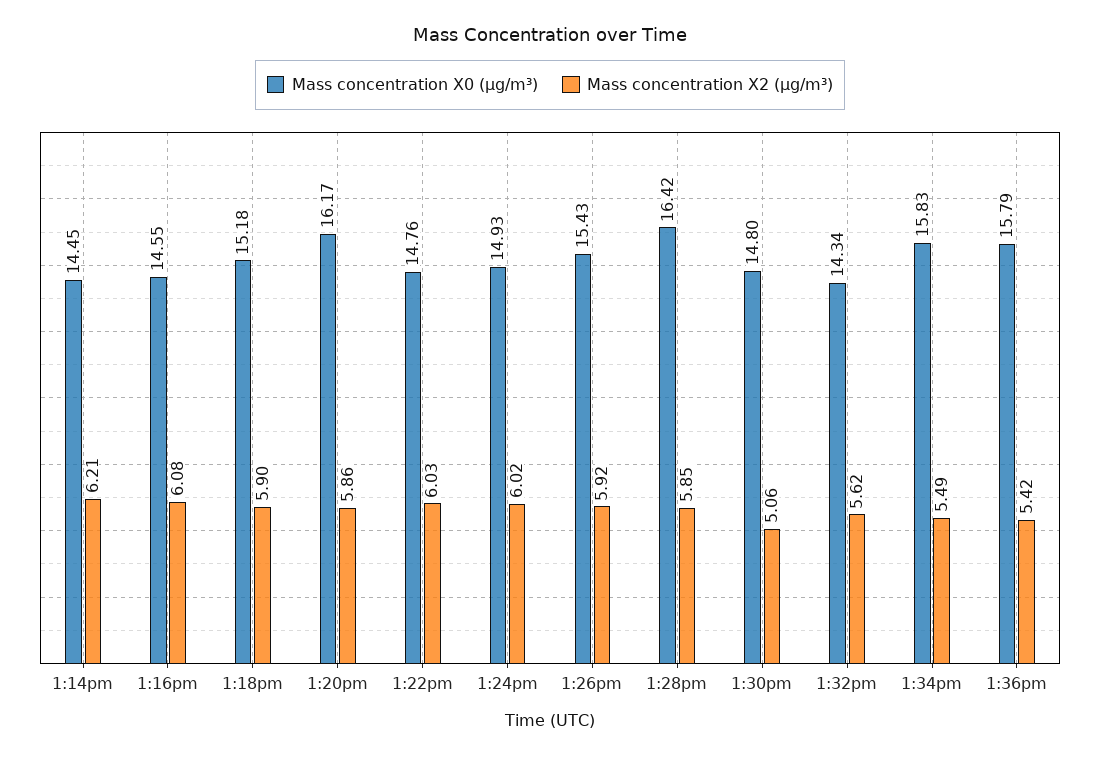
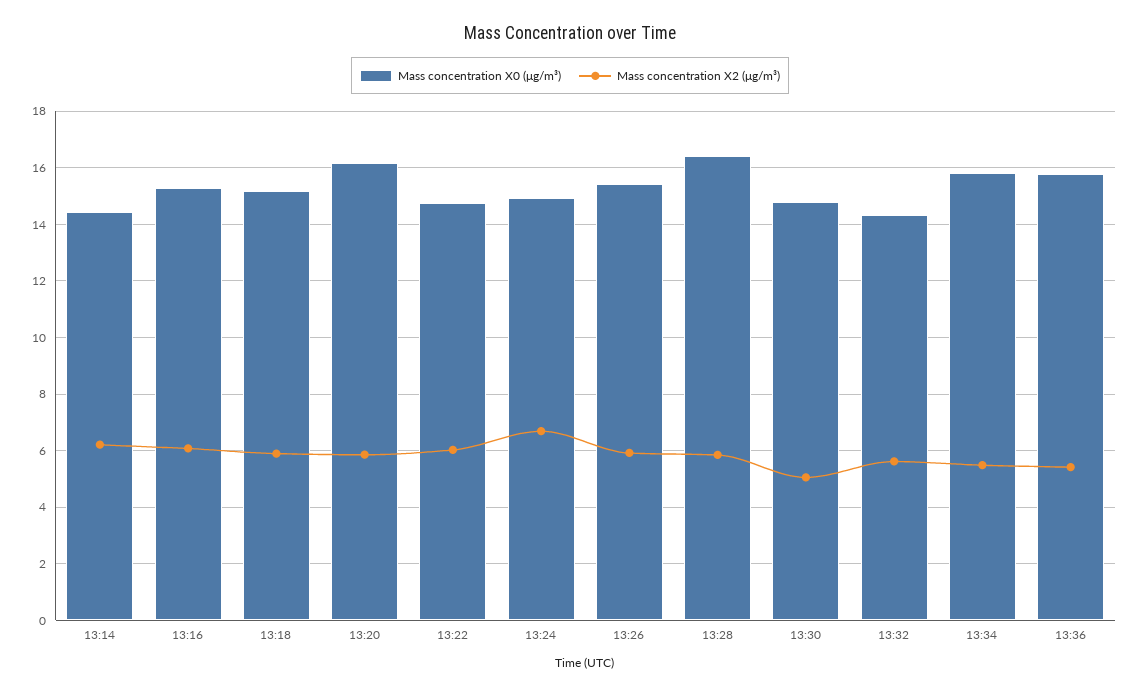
Mass concentration X0 (μg/m³), 1:16pm: 14.55 -> 15.25
Mass concentration X2 (μg/m³), 1:24pm: 6.02 -> 6.75

